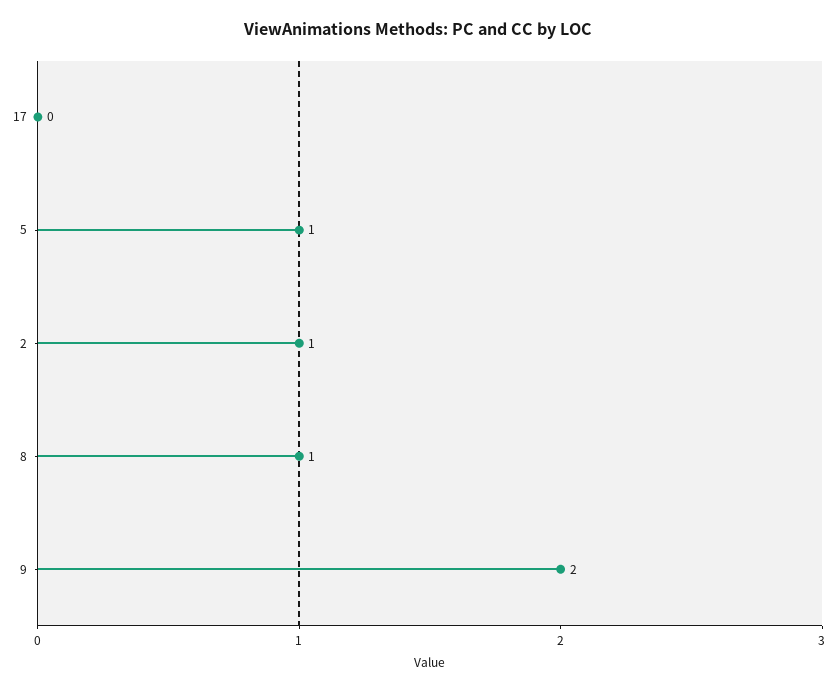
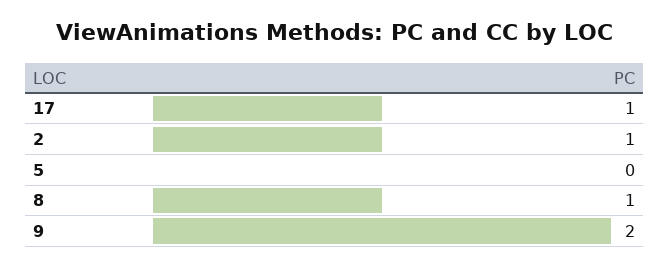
17: 0 -> 1
5: 1 -> 0

